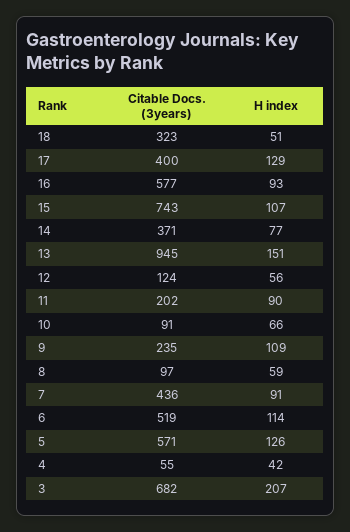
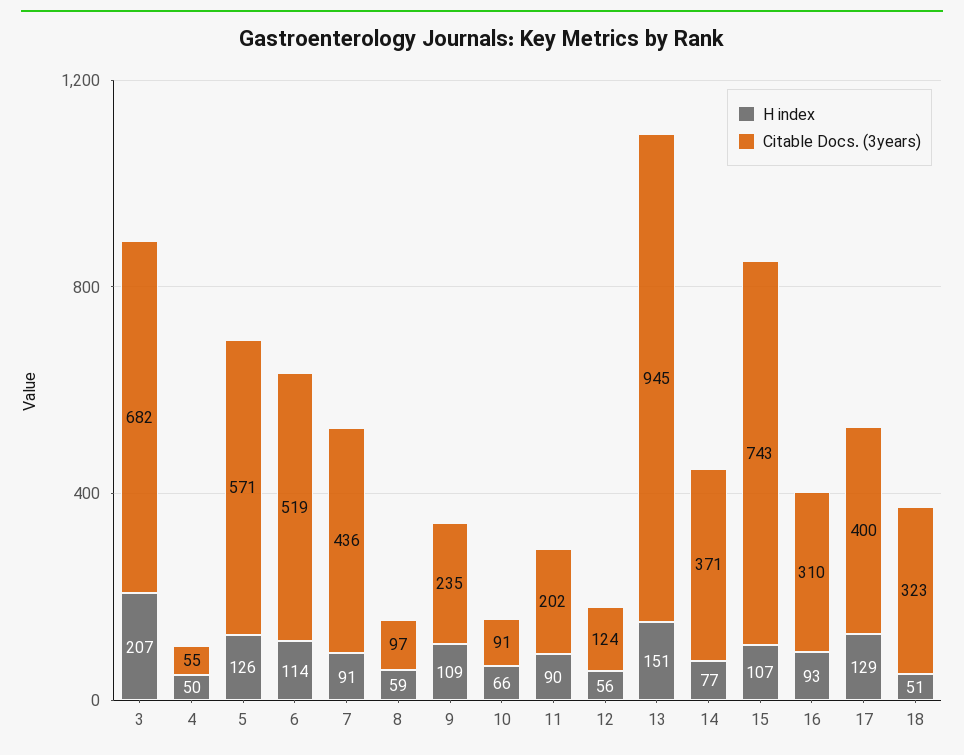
Citable Docs. (3years), 16: 577 -> 310
H index, 4: 42 -> 50

